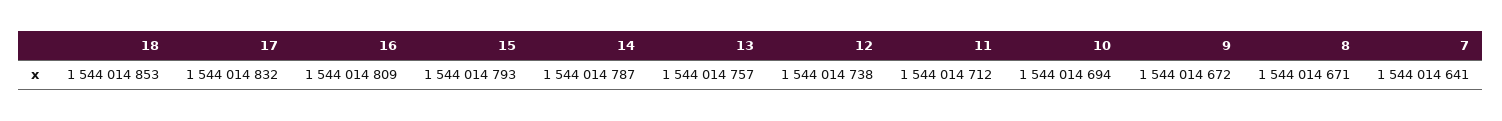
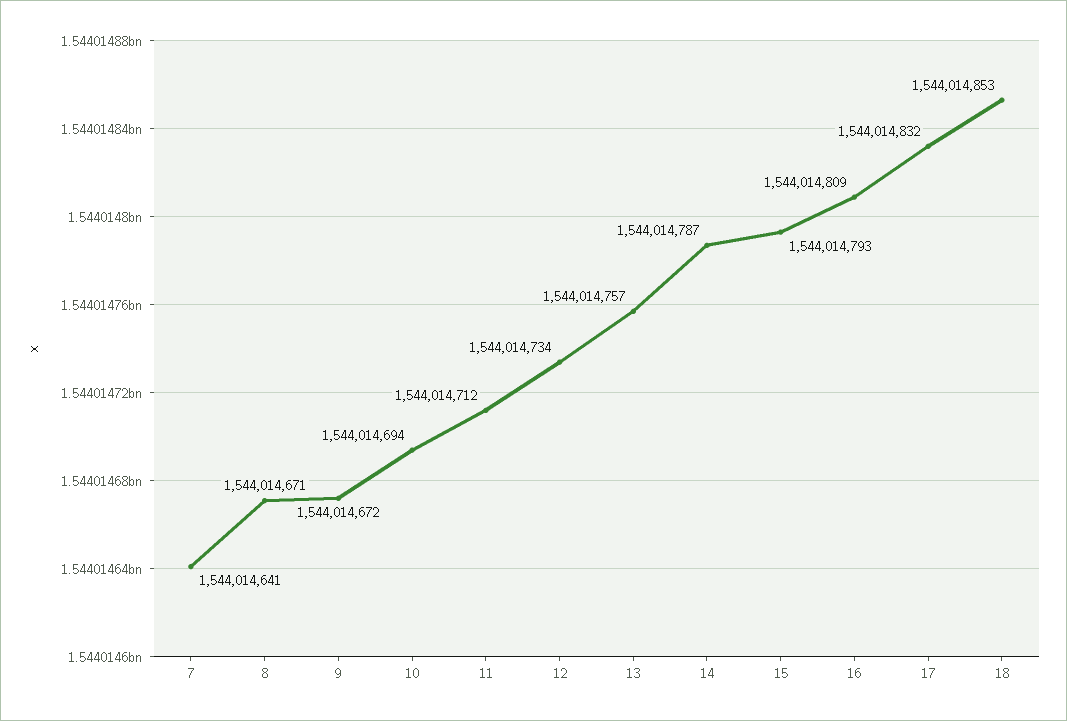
12: 1544014738 -> 1544014734

